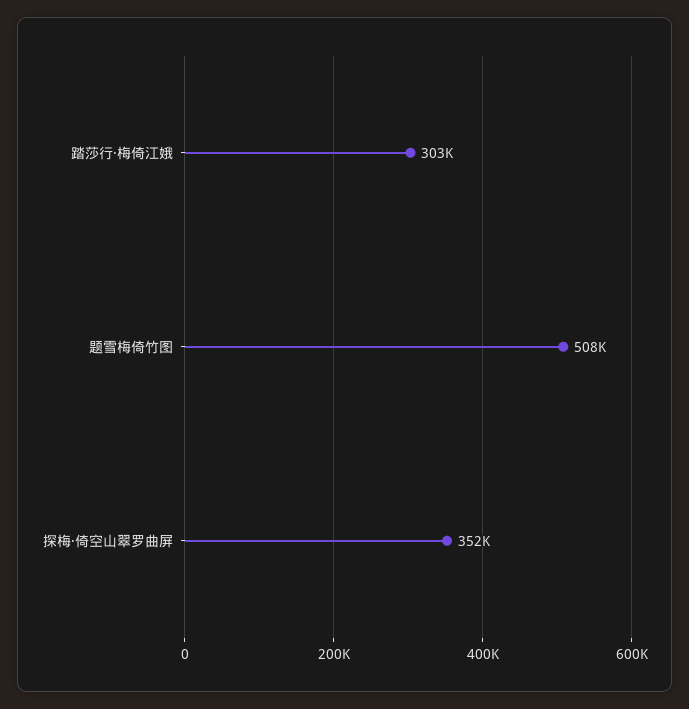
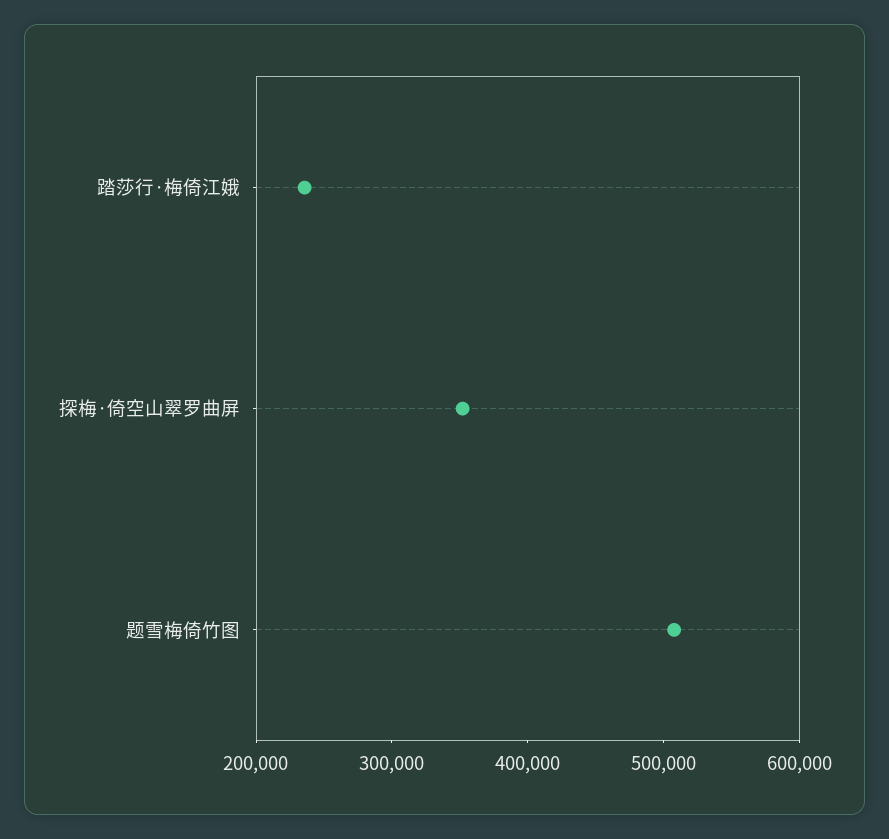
踏莎行·梅倚江娥: 303000 -> 240000

